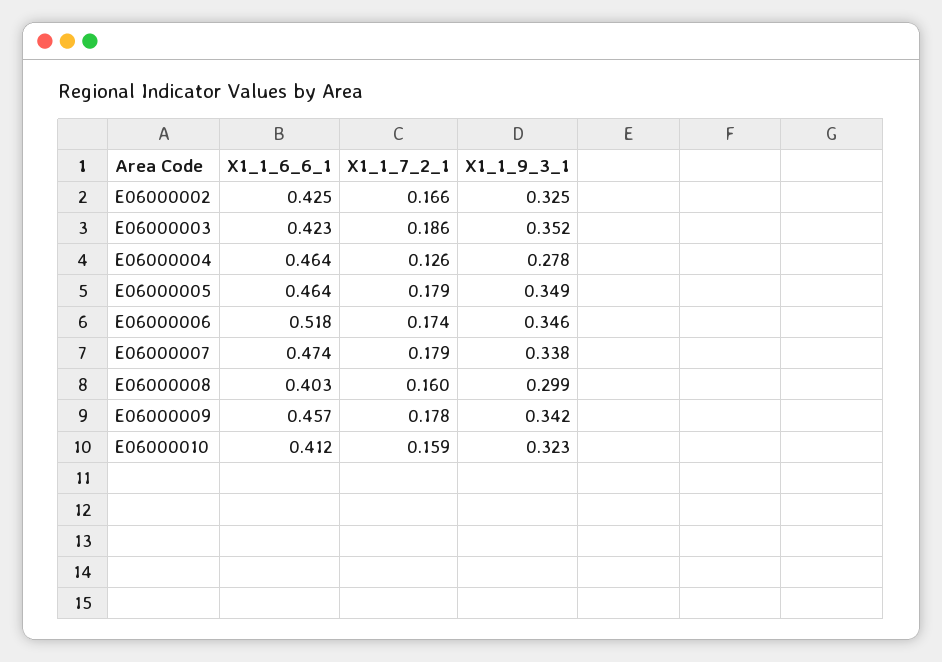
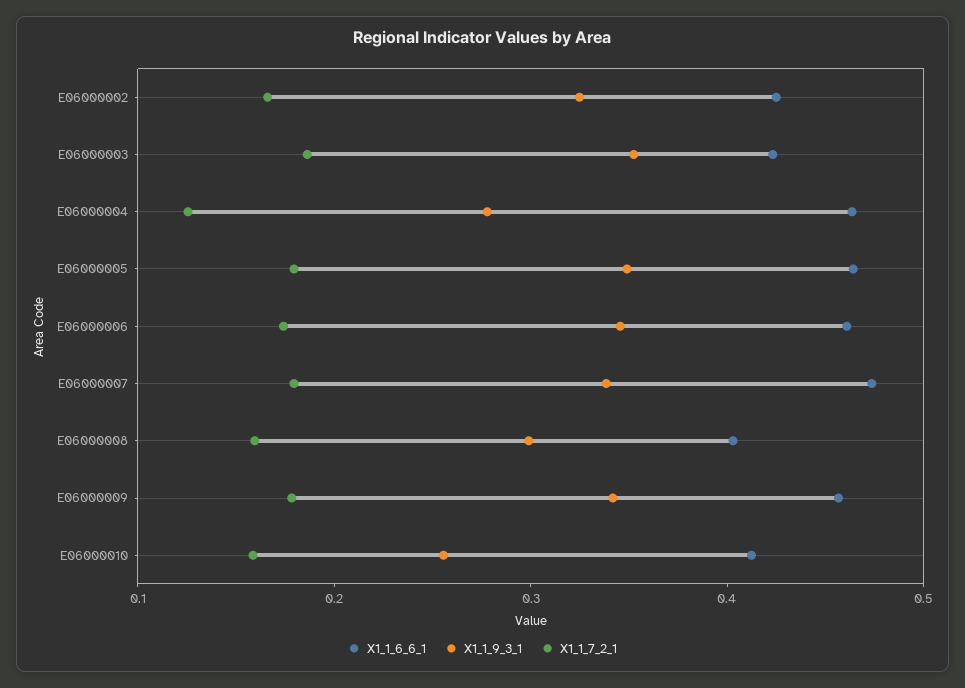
X1_1_6_6_1, E06000006: 0.518 -> 0.46
X1_1_9_3_1, E06000010: 0.323 -> 0.26

